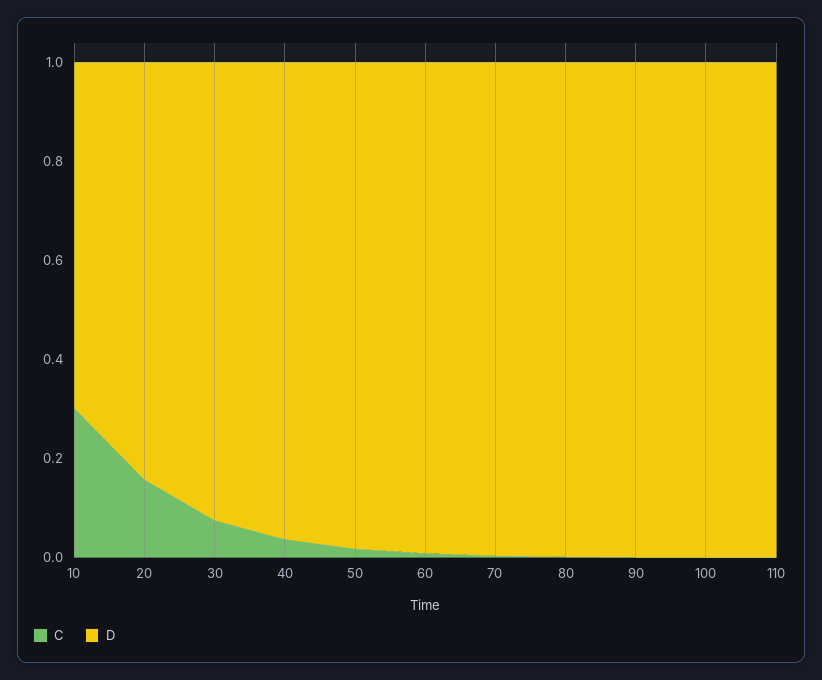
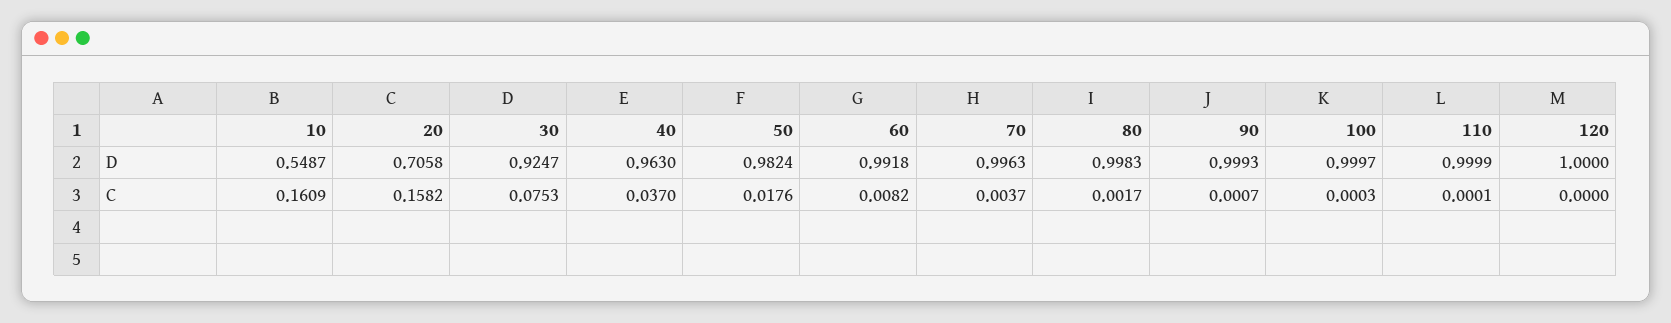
C, 10: 0.3 -> 0.1609
D, 10: 0.7 -> 0.5487
D, 20: 0.85 -> 0.7058
D, 120: none -> 1
C, 120: none -> 0

